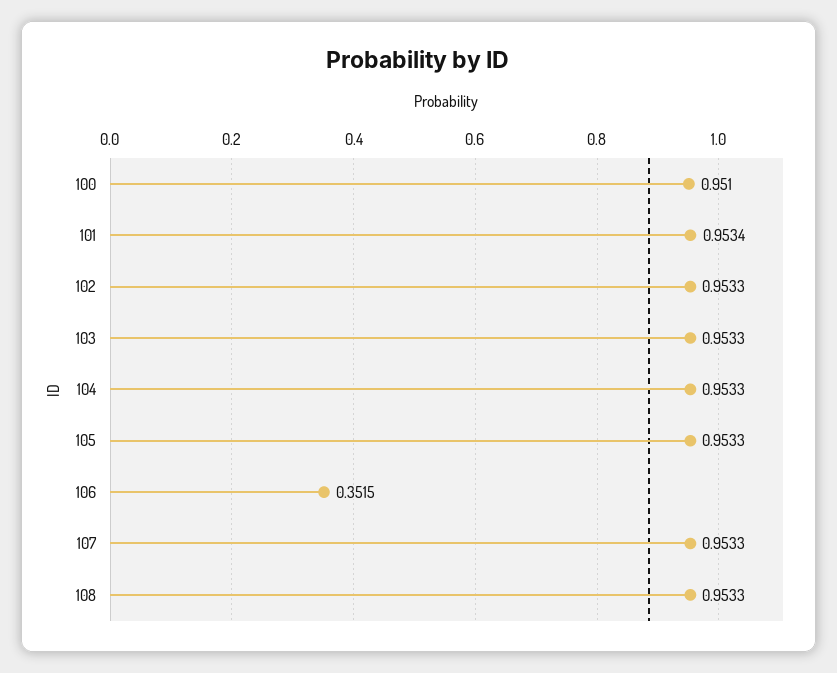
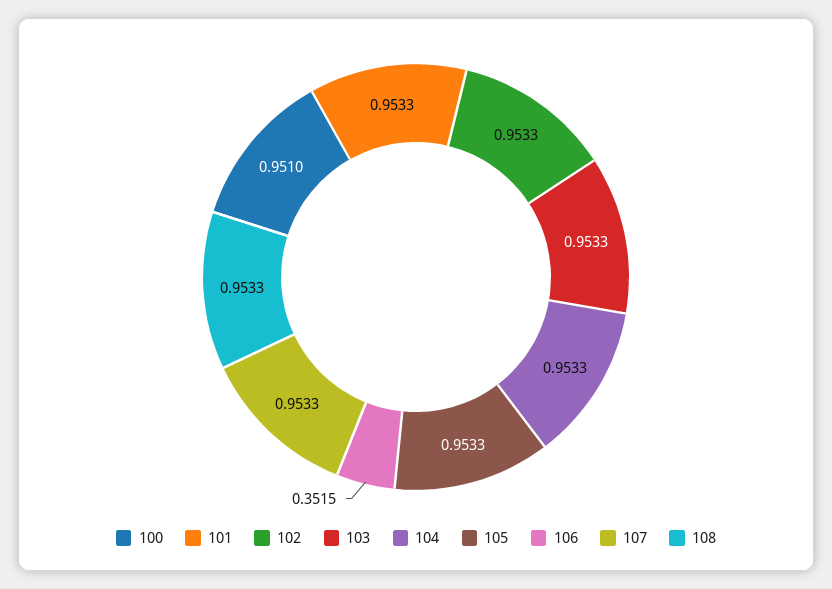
101: 0.9534 -> 0.9533

